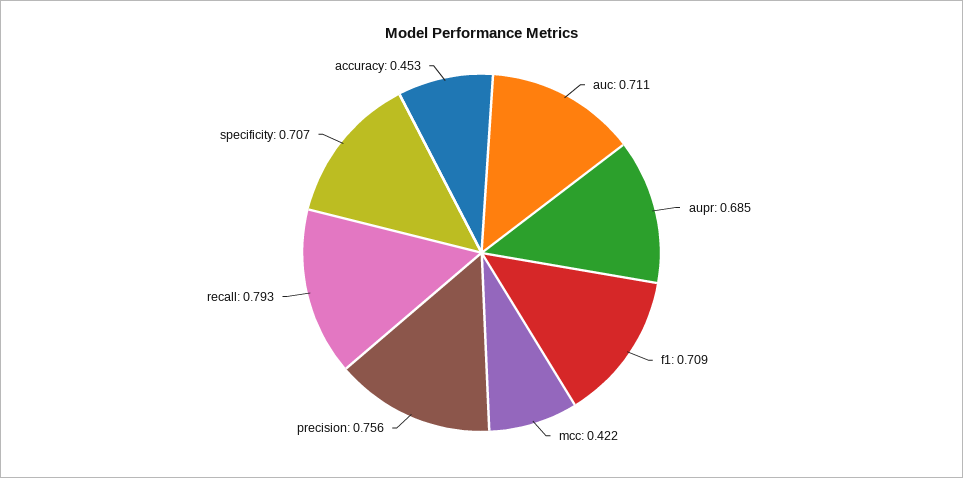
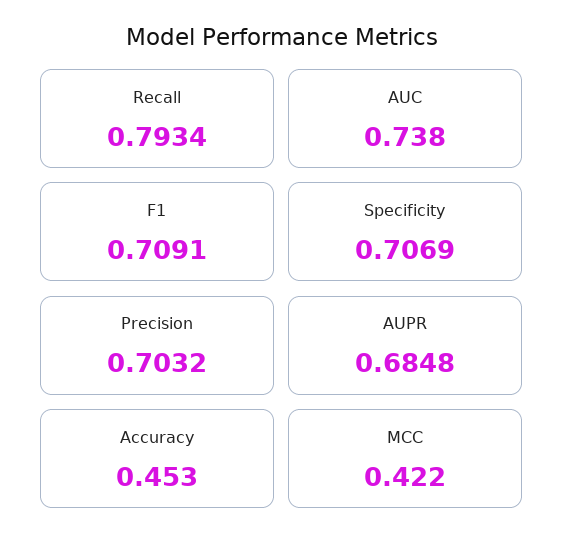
auc: 0.711 -> 0.738
precision: 0.756 -> 0.7032

